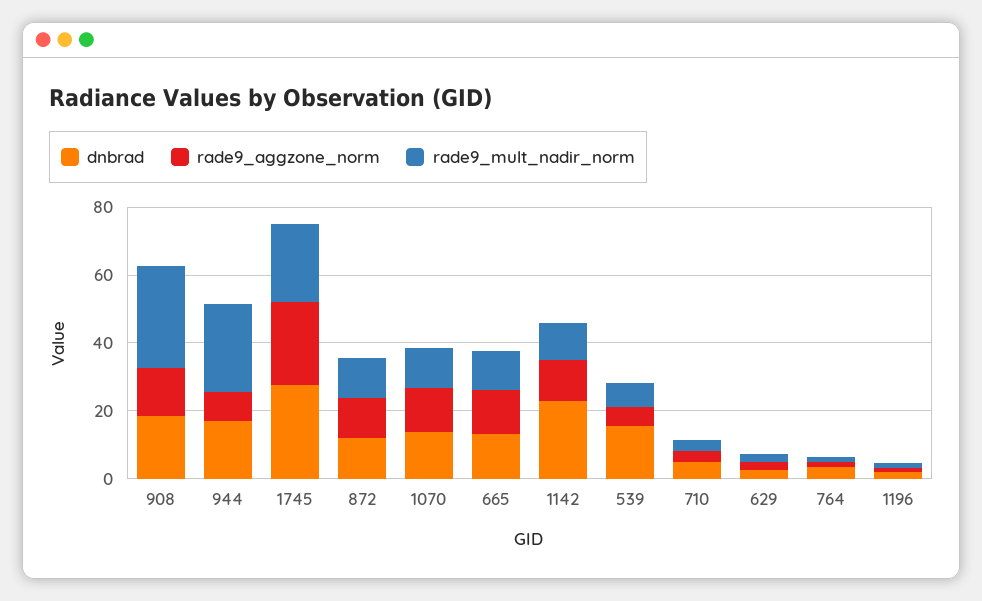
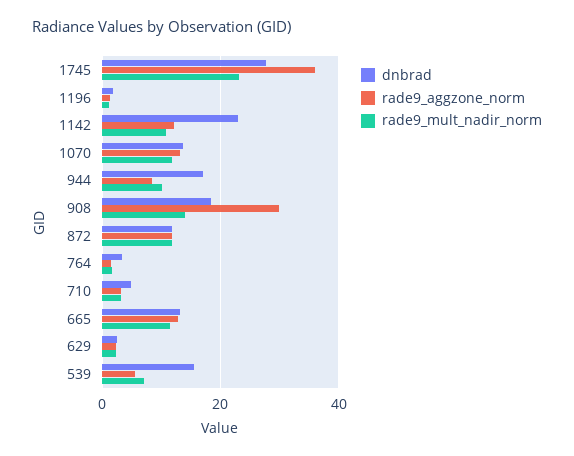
rade9_aggzone_norm, 908: 15 -> 30
rade9_mult_nadir_norm, 908: 30 -> 14
rade9_mult_nadir_norm, 944: 25 -> 10
rade9_aggzone_norm, 1745: 25 -> 36

